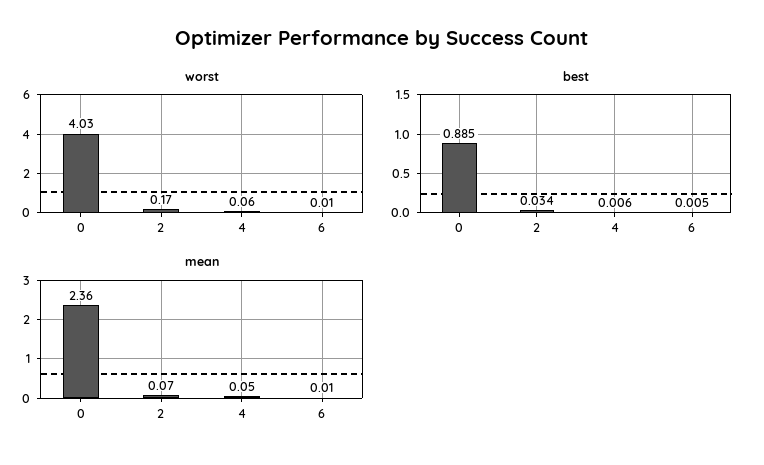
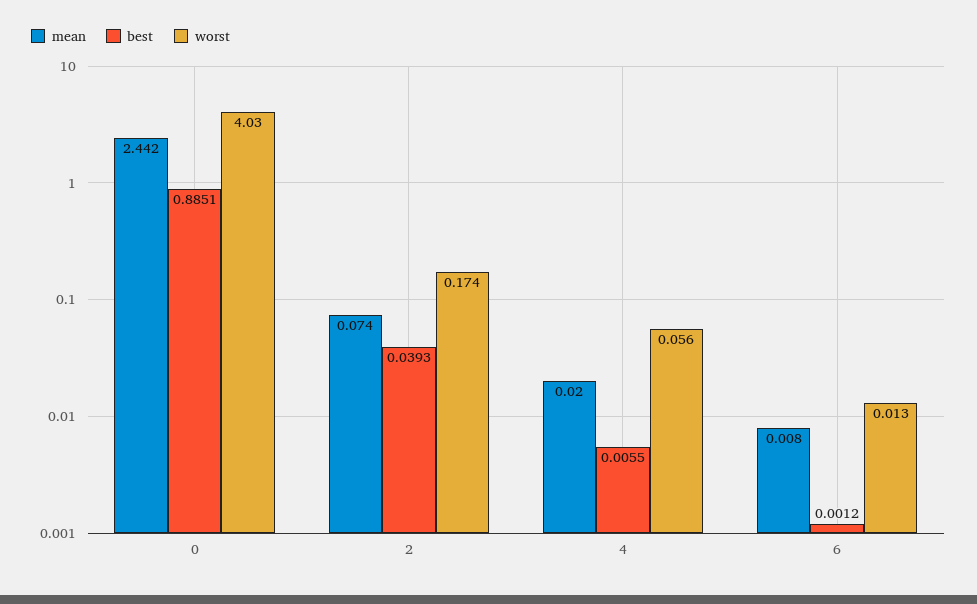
best, 2: 0.034 -> 0.0393
best, 6: 0.005 -> 0.0012
mean, 0: 2.36 -> 2.442
mean, 4: 0.05 -> 0.02

